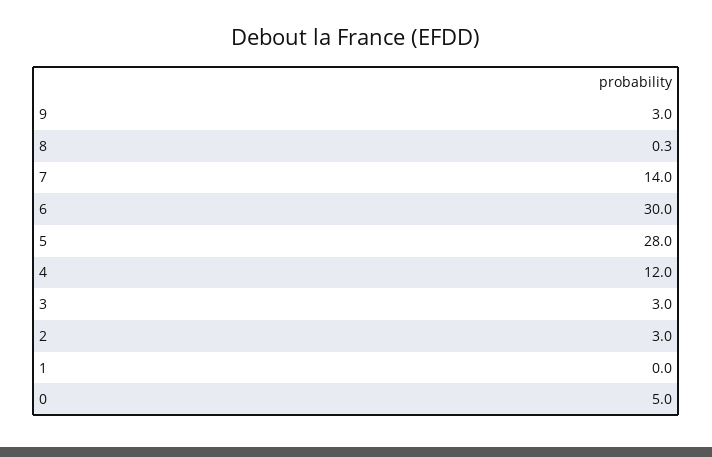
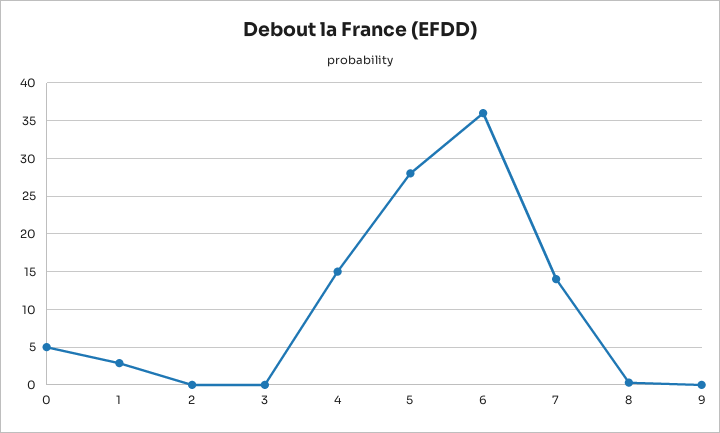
9: 3 -> 0
6: 30 -> 36
4: 12 -> 15
3: 3 -> 0
2: 3 -> 0
1: 0 -> 3

